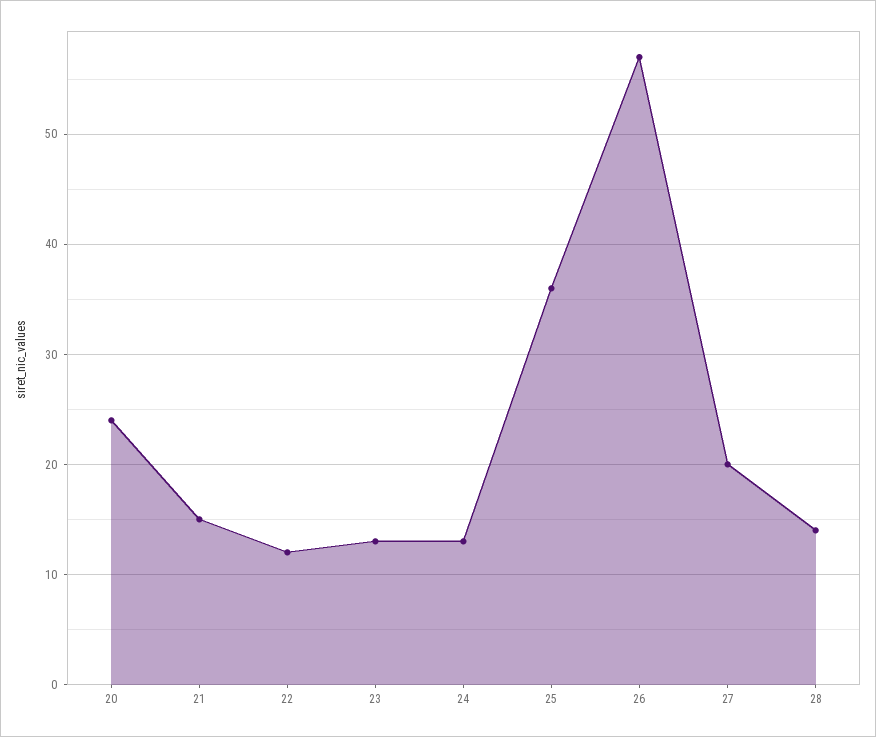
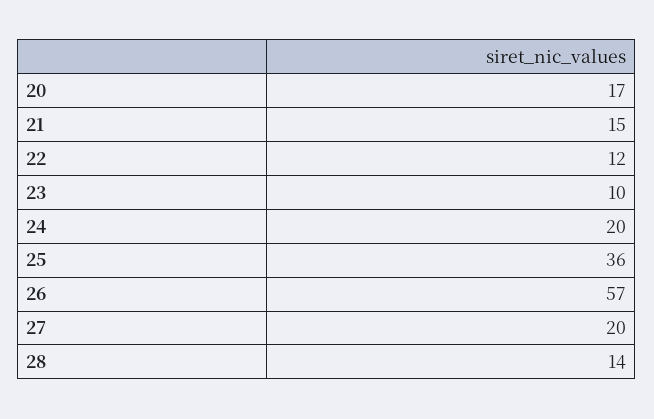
20: 24 -> 17
23: 13 -> 10
24: 13 -> 20

